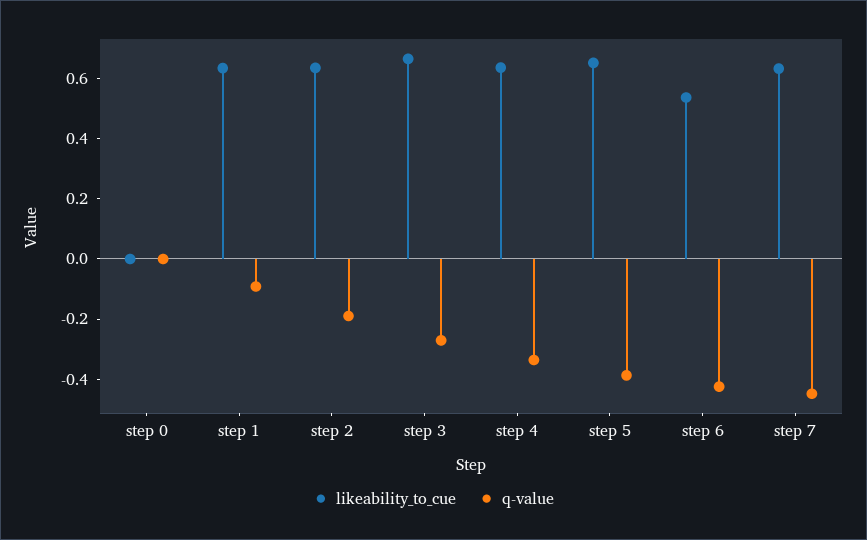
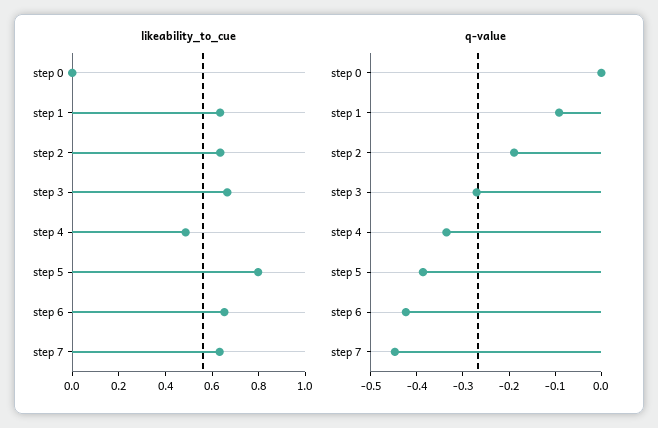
likeability_to_cue, step 4: 0.65 -> 0.5
likeability_to_cue, step 5: 0.65 -> 0.8
likeability_to_cue, step 6: 0.55 -> 0.65

